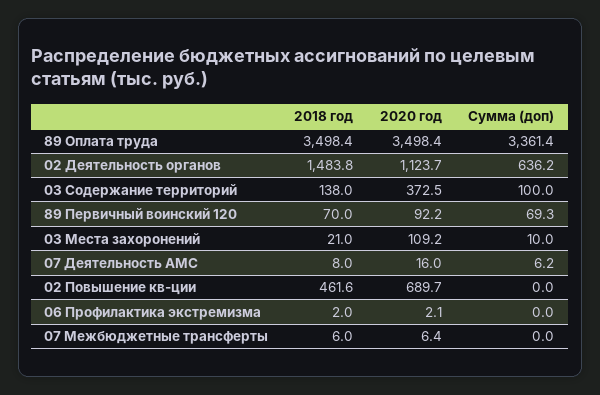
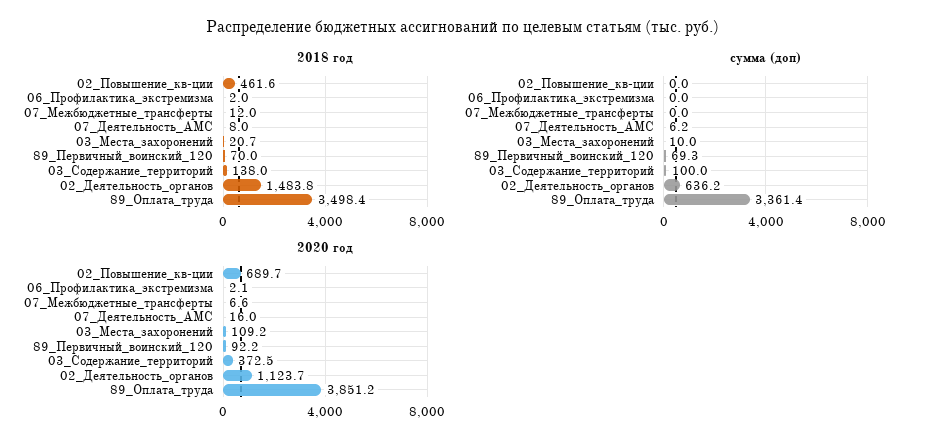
2020 год, 89 Оплата труда: 3498.4 -> 3851.2
2018 год, 03 Места захоронений: 21 -> 20.7
2018 год, 07 Межбюджетные трансферты: 6 -> 12
2020 год, 07 Межбюджетные трансферты: 6.4 -> 6.6

